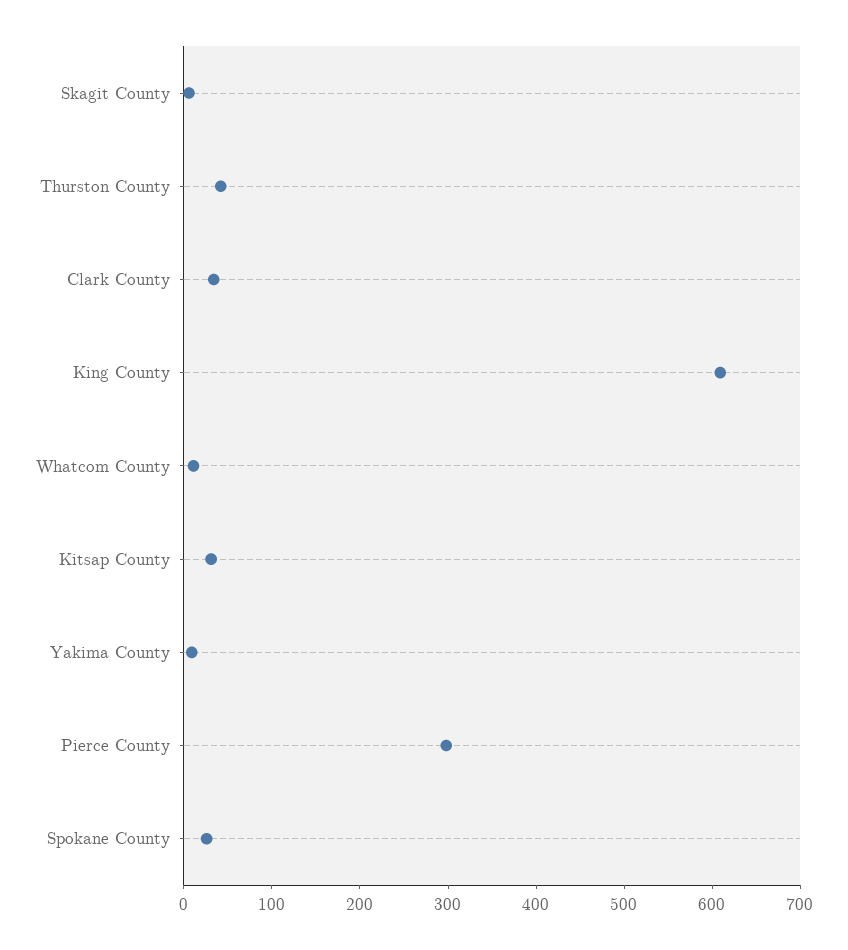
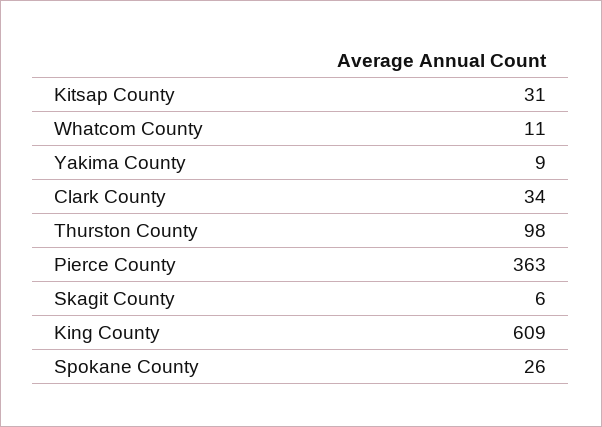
Thurston County: 40 -> 98
Pierce County: 300 -> 363

